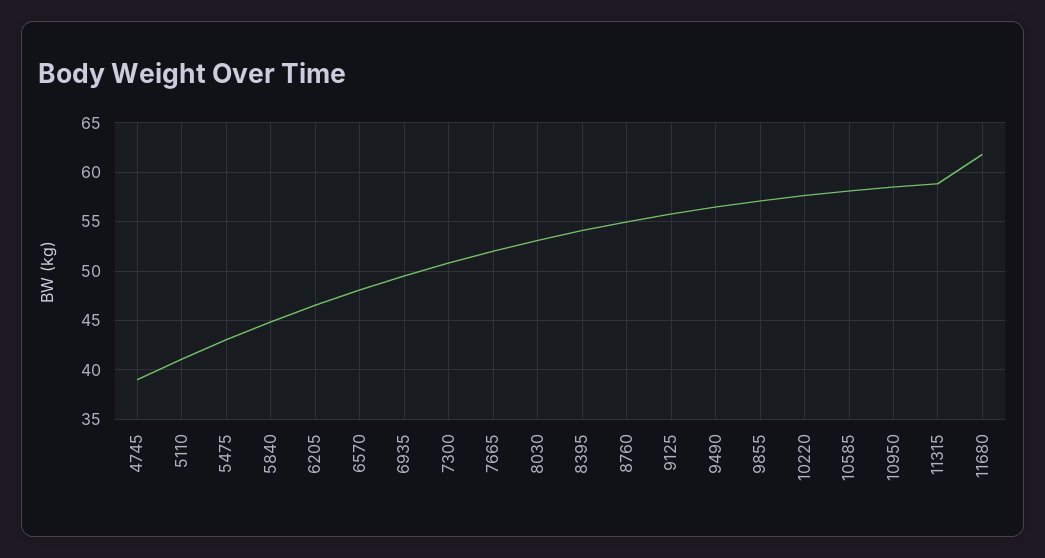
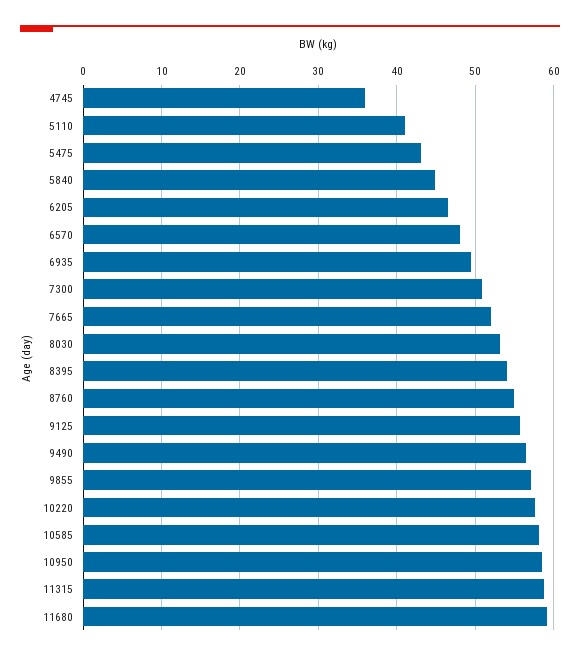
4745: 39 -> 36
11680: 62 -> 59

